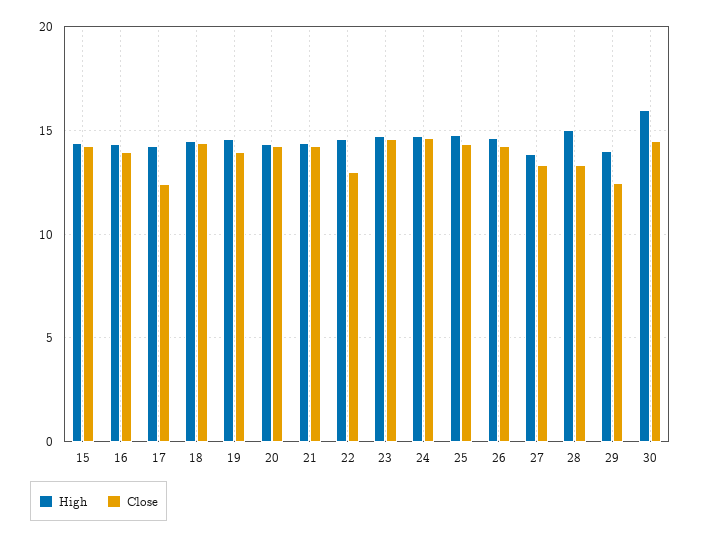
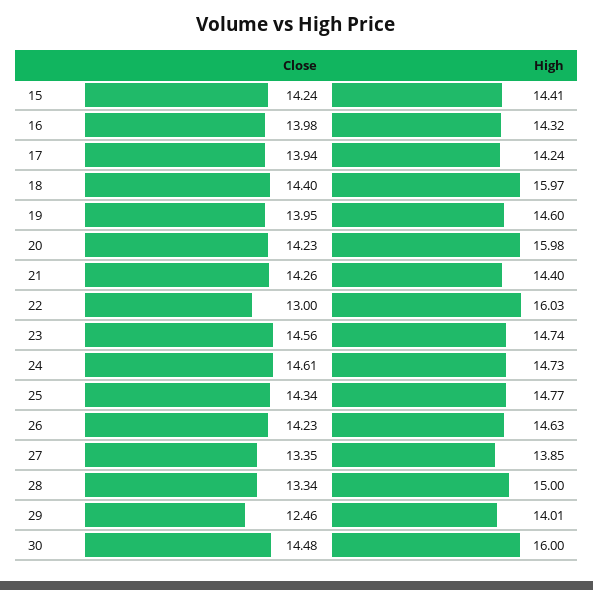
Close, 17: 12.5 -> 13.94
High, 18: 14.5 -> 15.97
High, 20: 14.5 -> 15.98
High, 22: 14.5 -> 16.03

